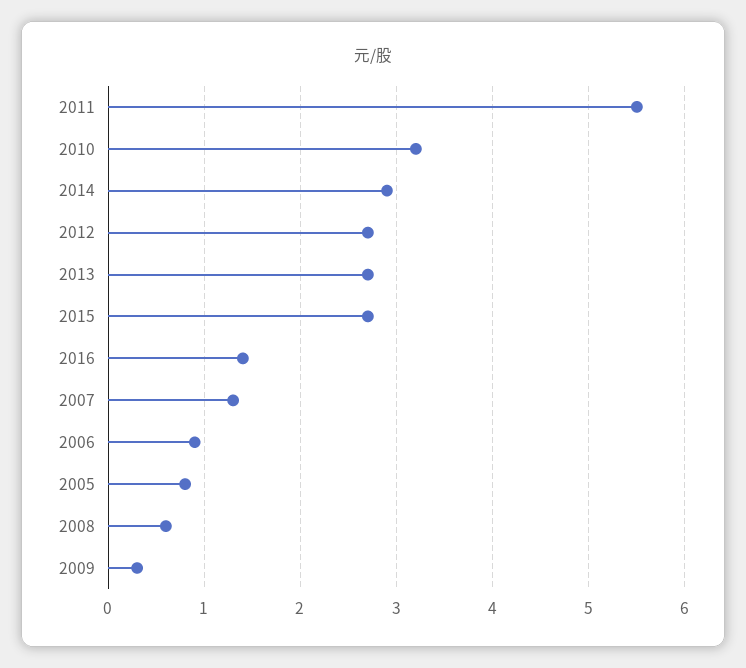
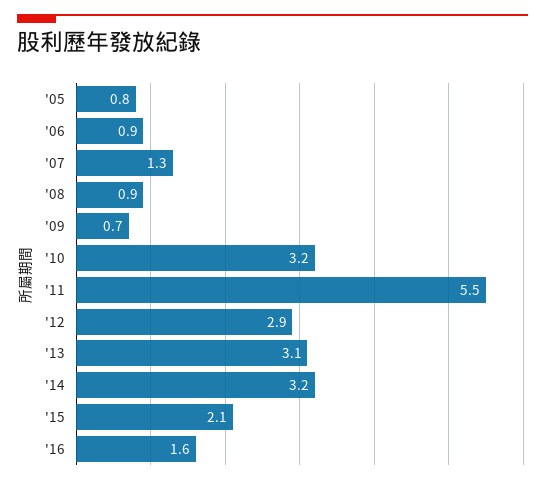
2014: 2.9 -> 3.2
2012: 2.7 -> 2.9
2013: 2.7 -> 3.1
2015: 2.7 -> 2.1
2016: 1.4 -> 1.6
2008: 0.6 -> 0.9
2009: 0.3 -> 0.7

